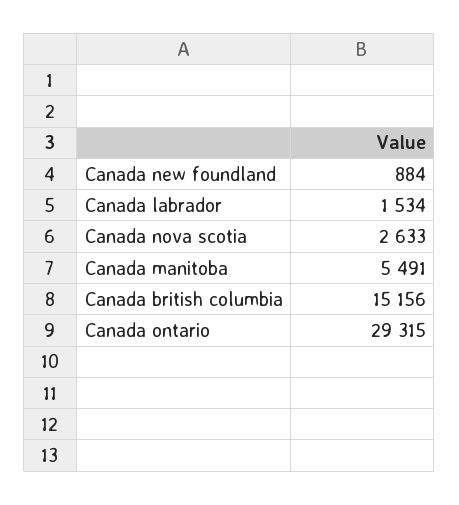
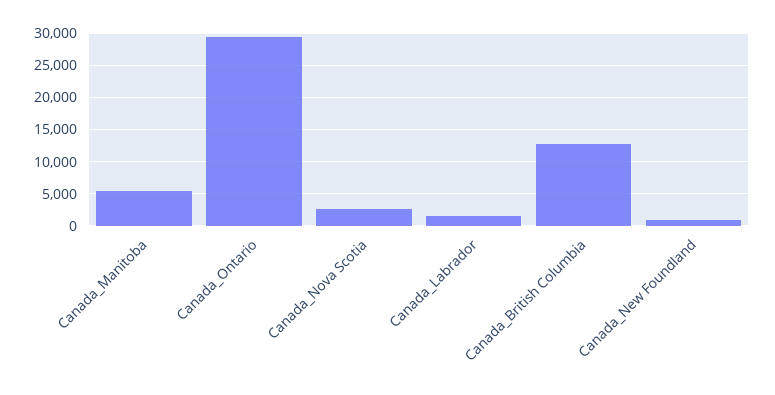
Canada british columbia: 15156 -> 13000

